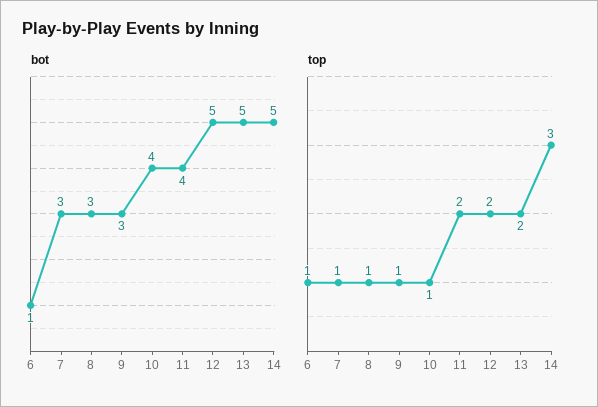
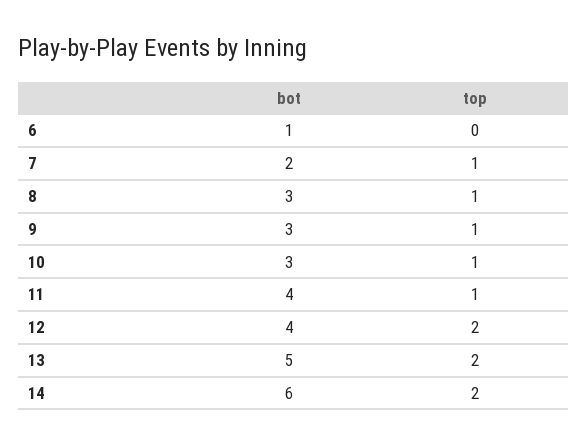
bot, 7: 3 -> 2
bot, 10: 4 -> 3
bot, 12: 5 -> 4
bot, 14: 5 -> 6
top, 6: 1 -> 0
top, 11: 2 -> 1
top, 14: 3 -> 2

